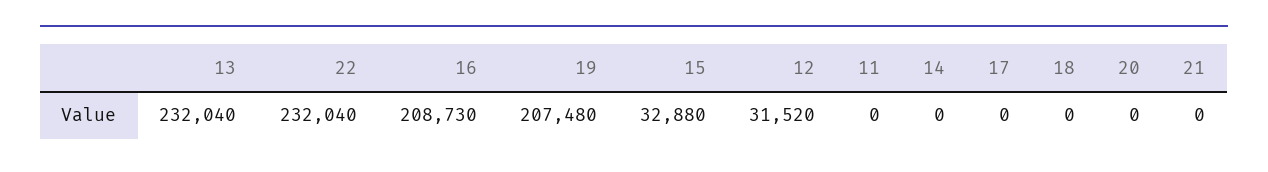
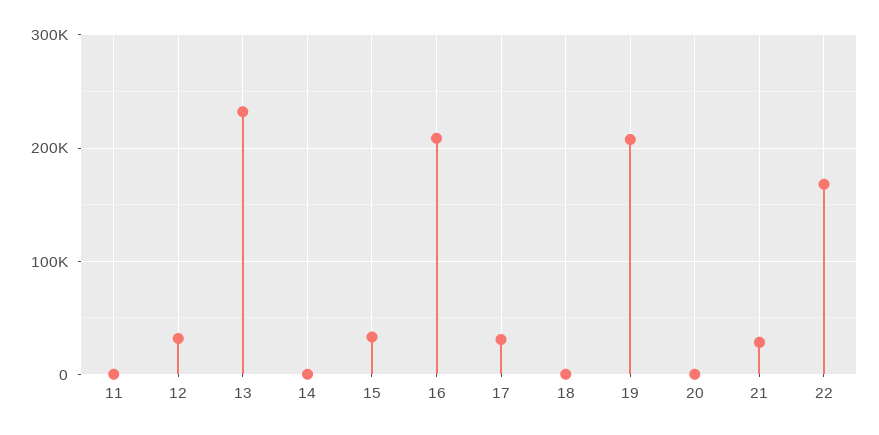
22: 232040 -> 170000
17: 0 -> 30000
21: 0 -> 30000

